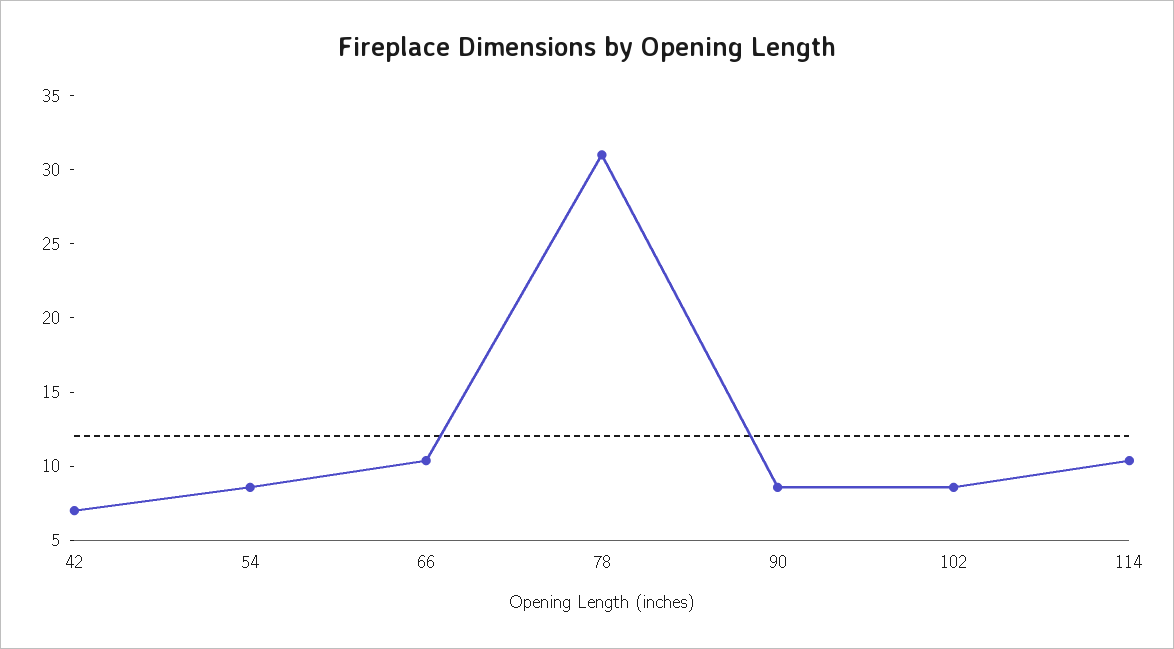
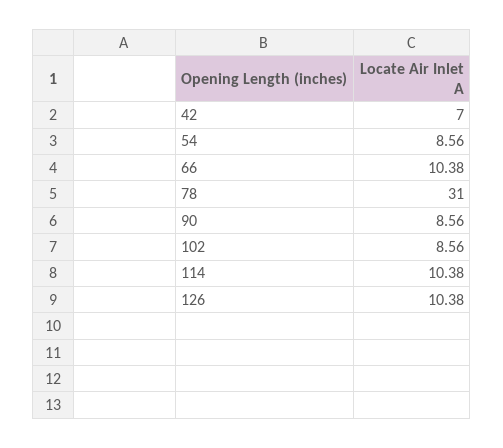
126: none -> 10.38

